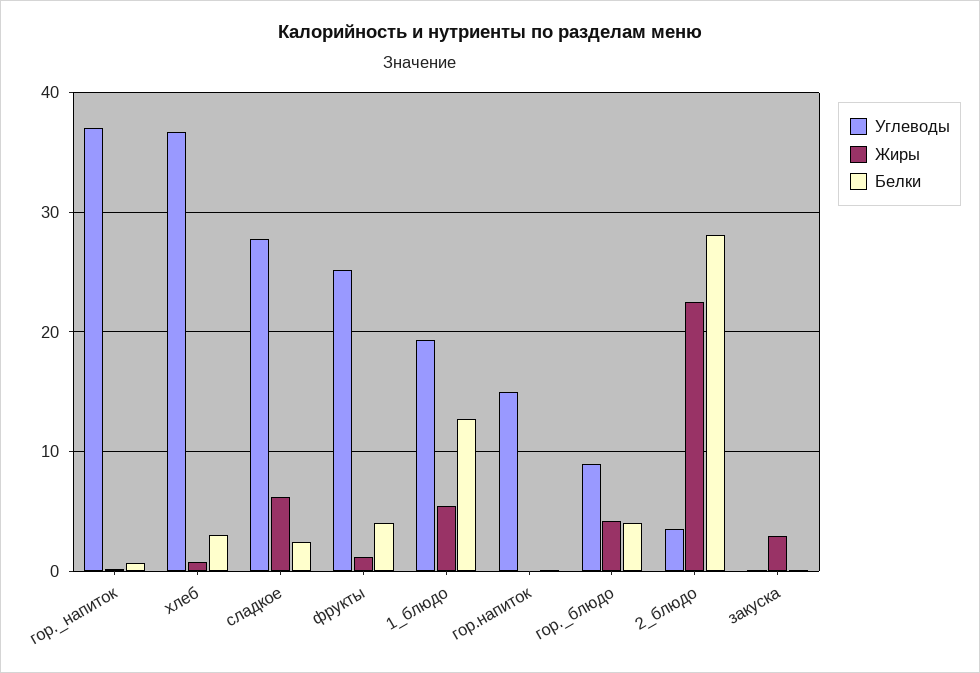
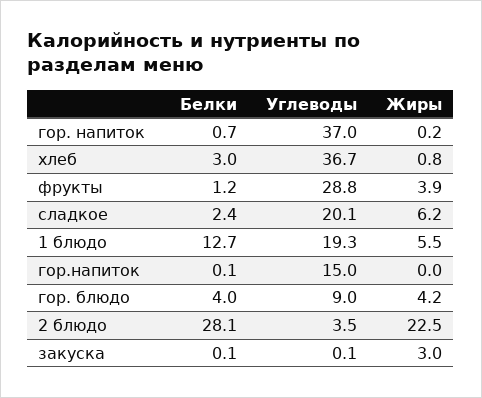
Углеводы, сладкое: 28 -> 20.1
Углеводы, фрукты: 25 -> 28.8
Жиры, фрукты: 1 -> 3.9
Белки, фрукты: 4 -> 1.2

